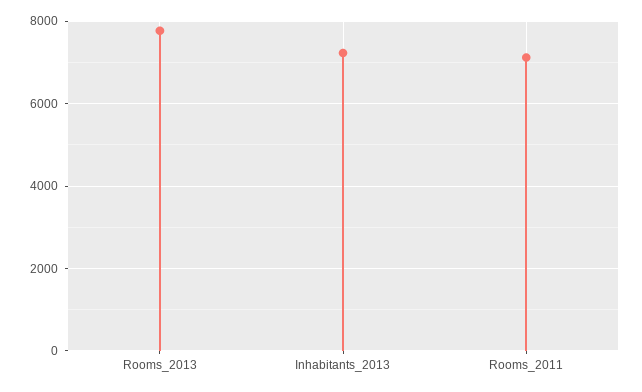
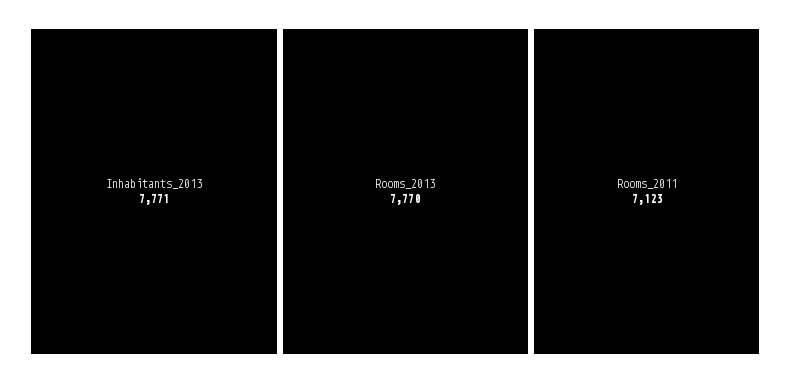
Inhabitants_2013: 7200 -> 7771

